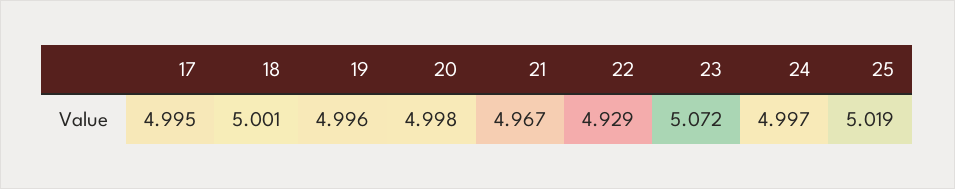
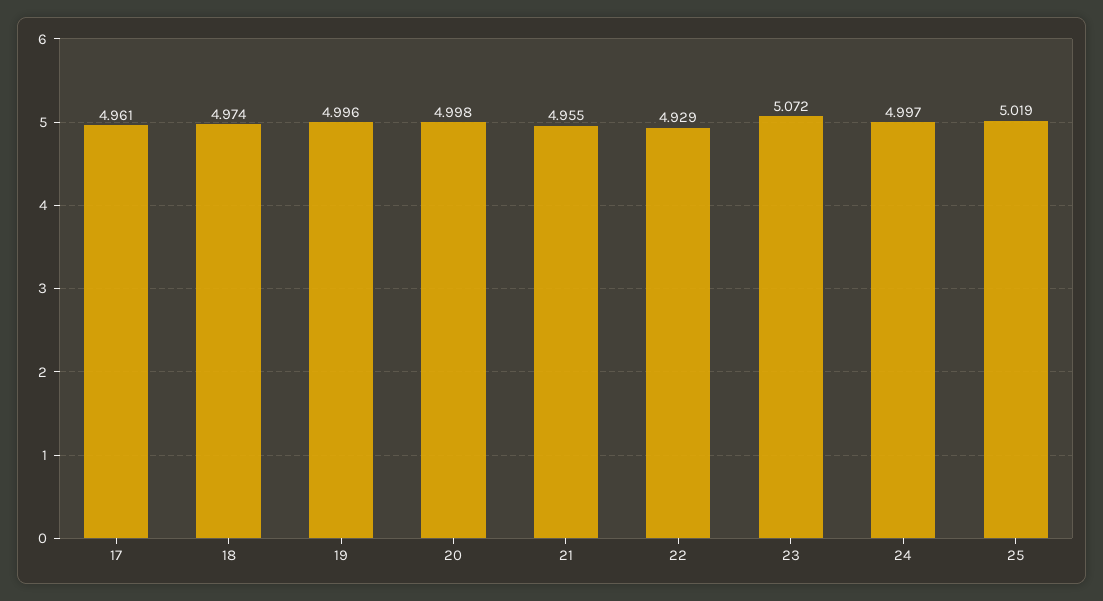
17: 4.995 -> 4.961
18: 5.001 -> 4.974
21: 4.967 -> 4.955

